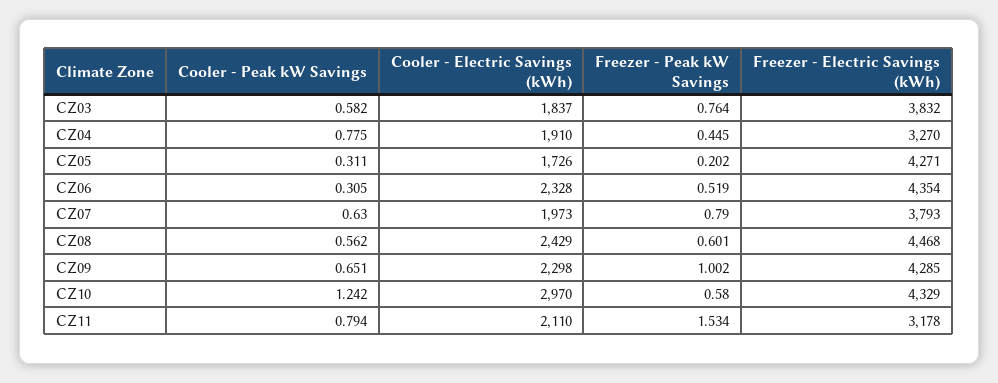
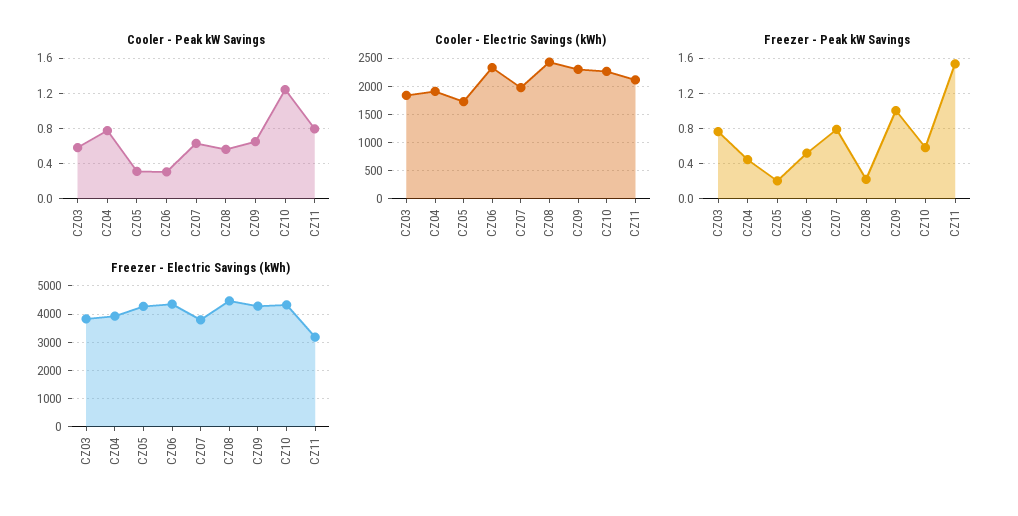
Freezer - Electric Savings (kWh), CZ04: 3270 -> 4000
Freezer - Peak kW Savings, CZ08: 0.601 -> 0.2
Cooler - Electric Savings (kWh), CZ10: 2970 -> 2250

